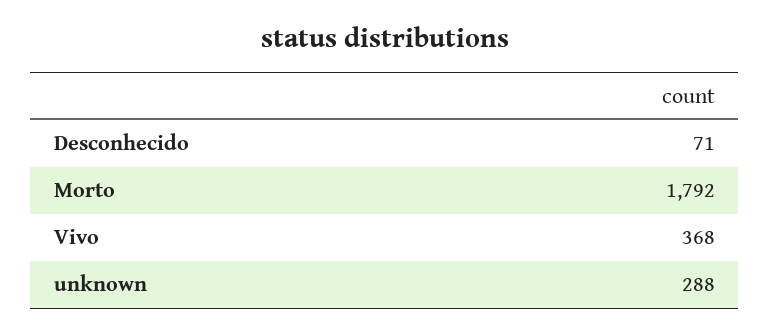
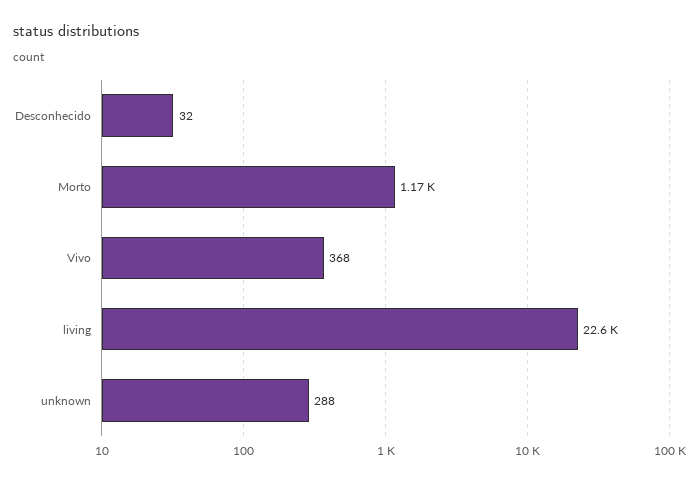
Desconhecido: 71 -> 32
Morto: 1792 -> 1170
living: none -> 22600

